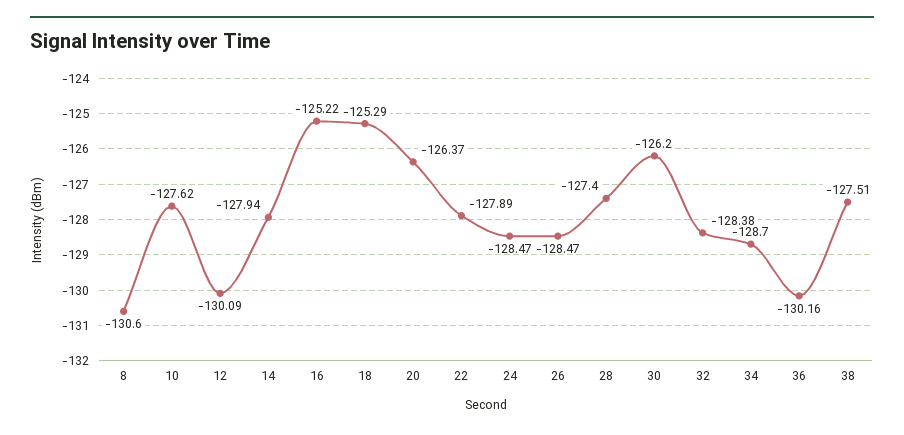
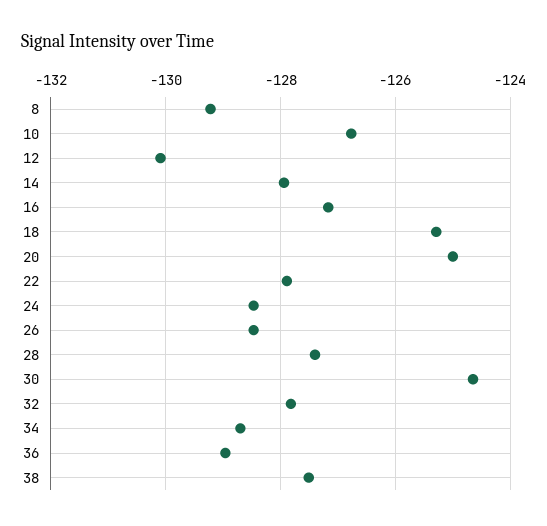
8: -130.6 -> -129.2
10: -127.62 -> -126.8
16: -125.22 -> -127.2
20: -126.37 -> -125
30: -126.2 -> -124.6
32: -128.38 -> -127.8
36: -130.16 -> -129

